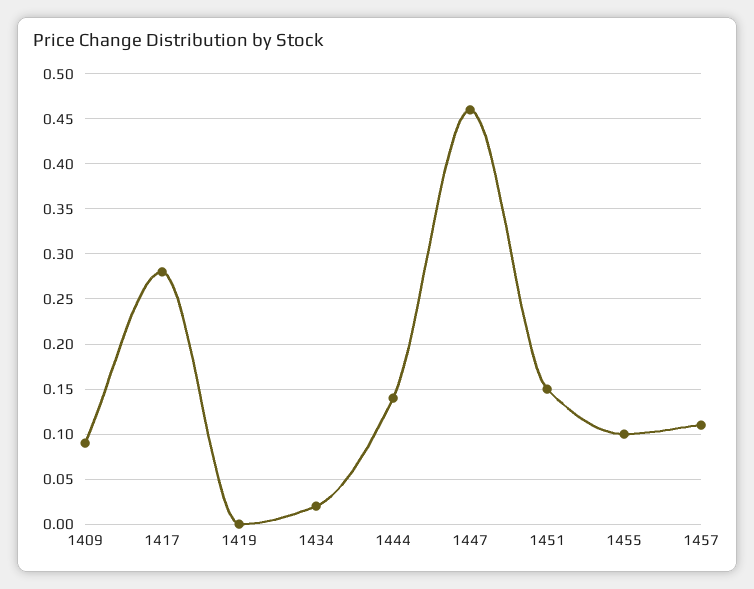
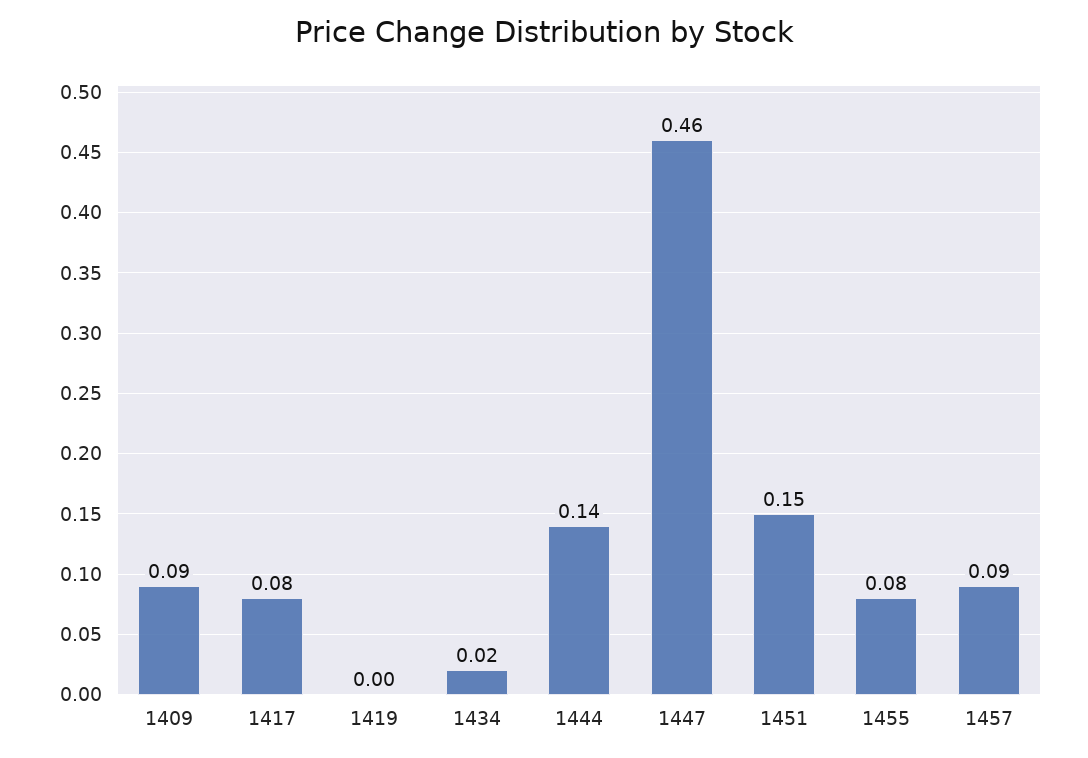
1417: 0.28 -> 0.08
1455: 0.1 -> 0.08
1457: 0.11 -> 0.09

